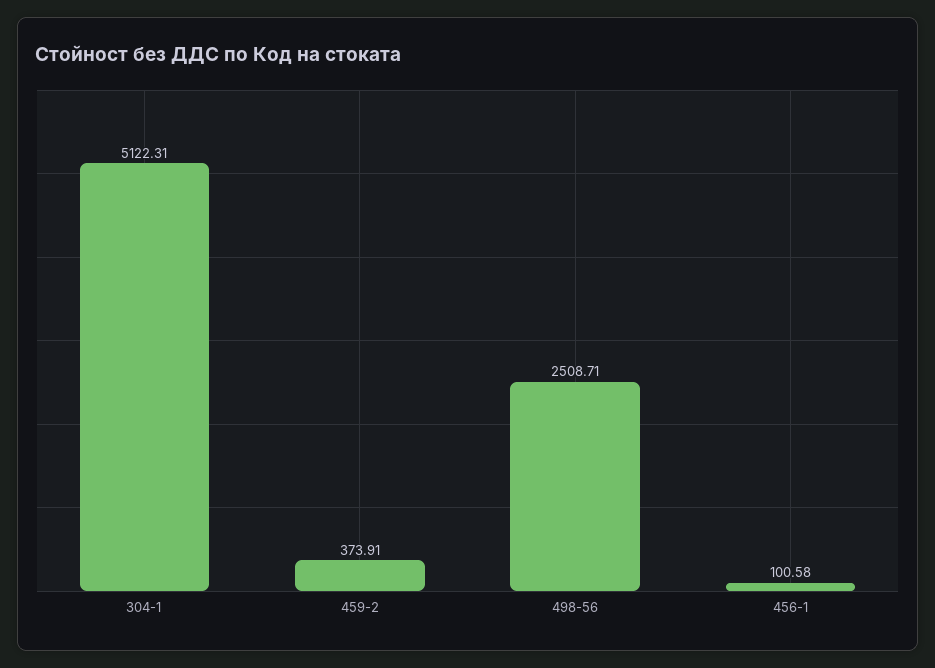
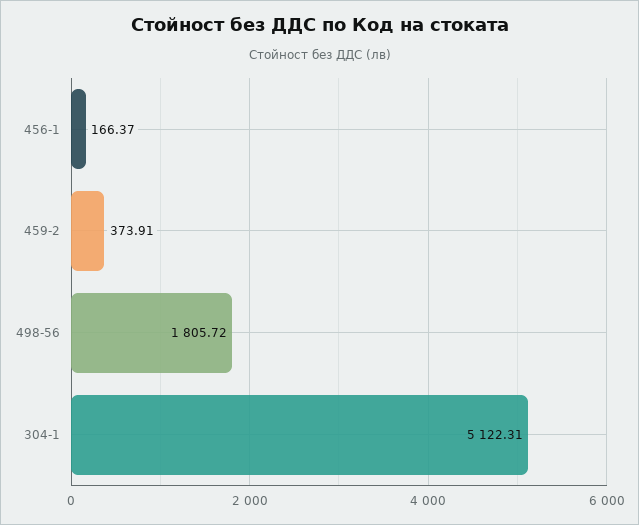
498-56: 2508.71 -> 1805.72
456-1: 100.58 -> 166.37

